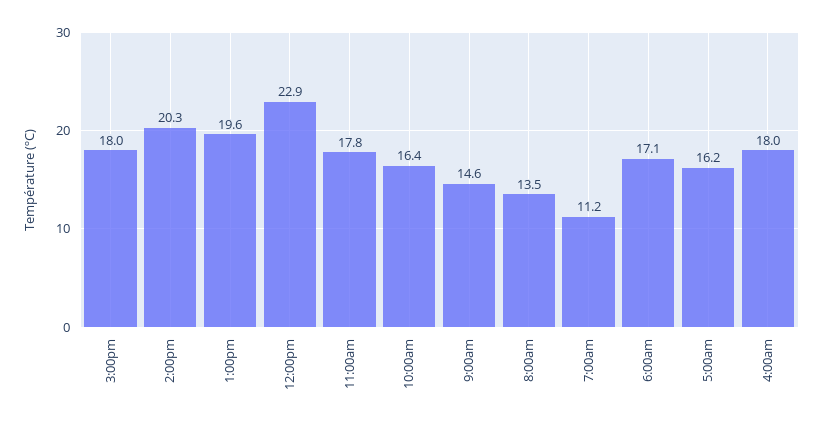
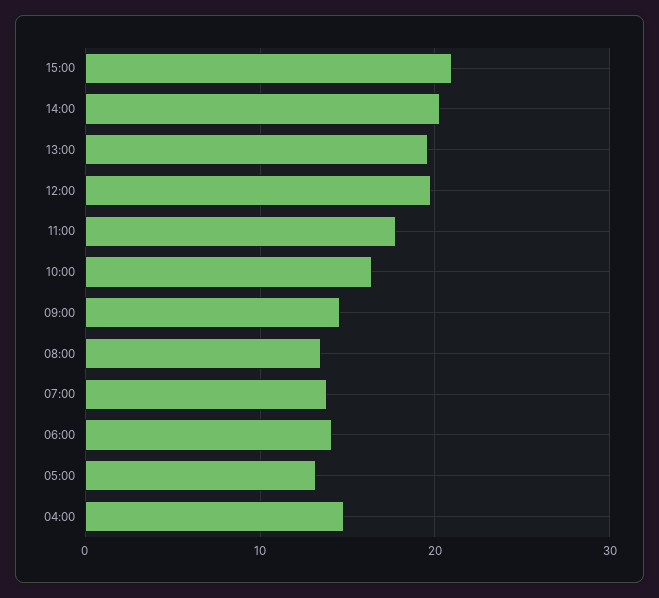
3:00pm: 18 -> 21
12:00pm: 22.9 -> 20
7:00am: 11.2 -> 14
6:00am: 17.1 -> 14
5:00am: 16.2 -> 13
4:00am: 18 -> 15

